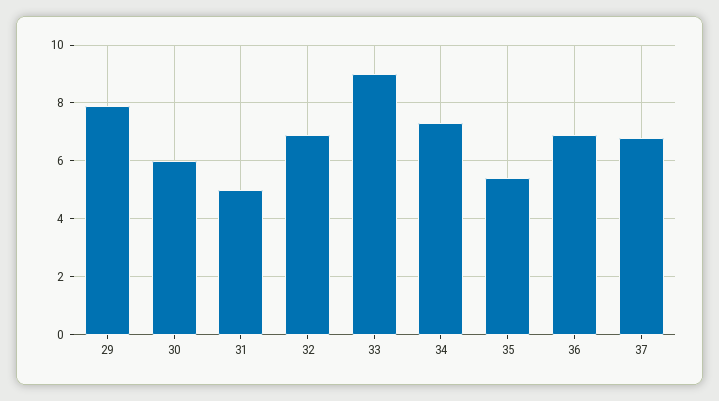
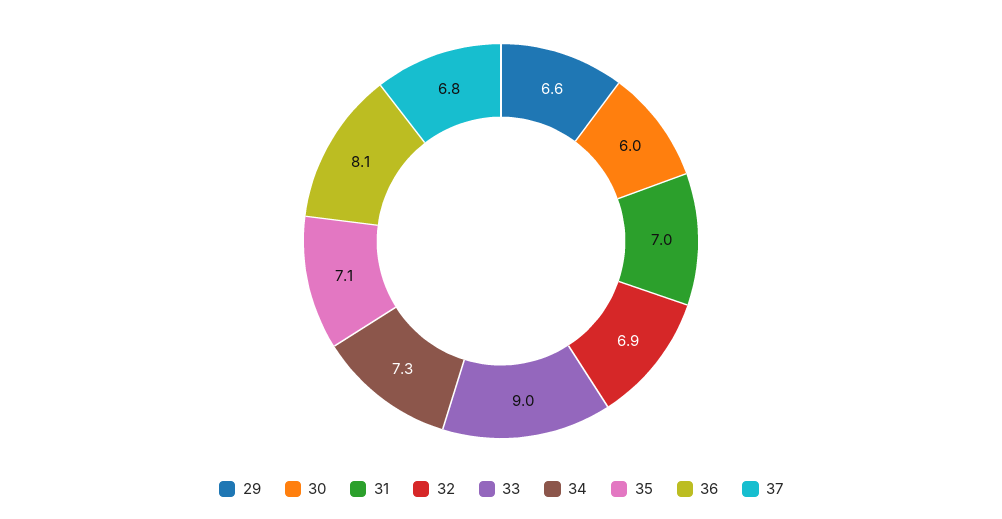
29: 8 -> 6.6
31: 5 -> 7
35: 5.5 -> 7.1
36: 7 -> 8.1

